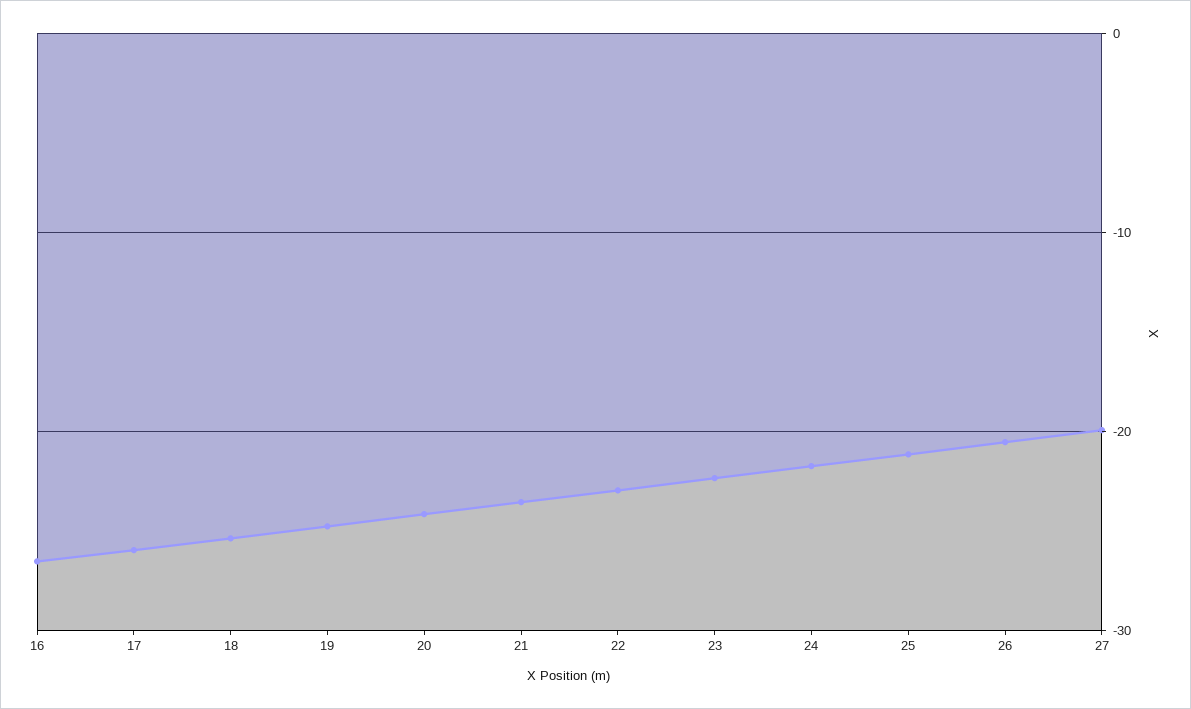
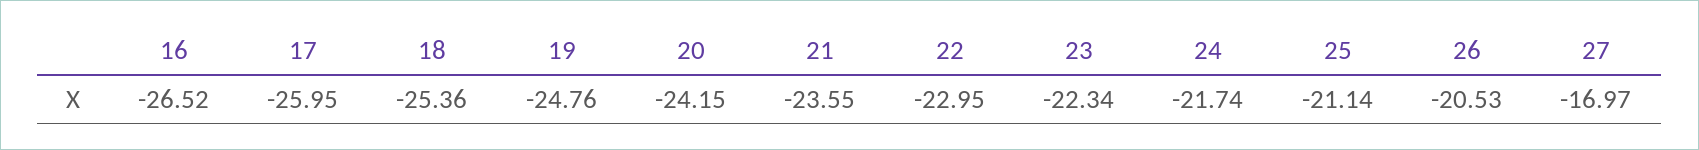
27: -20 -> -16.97

